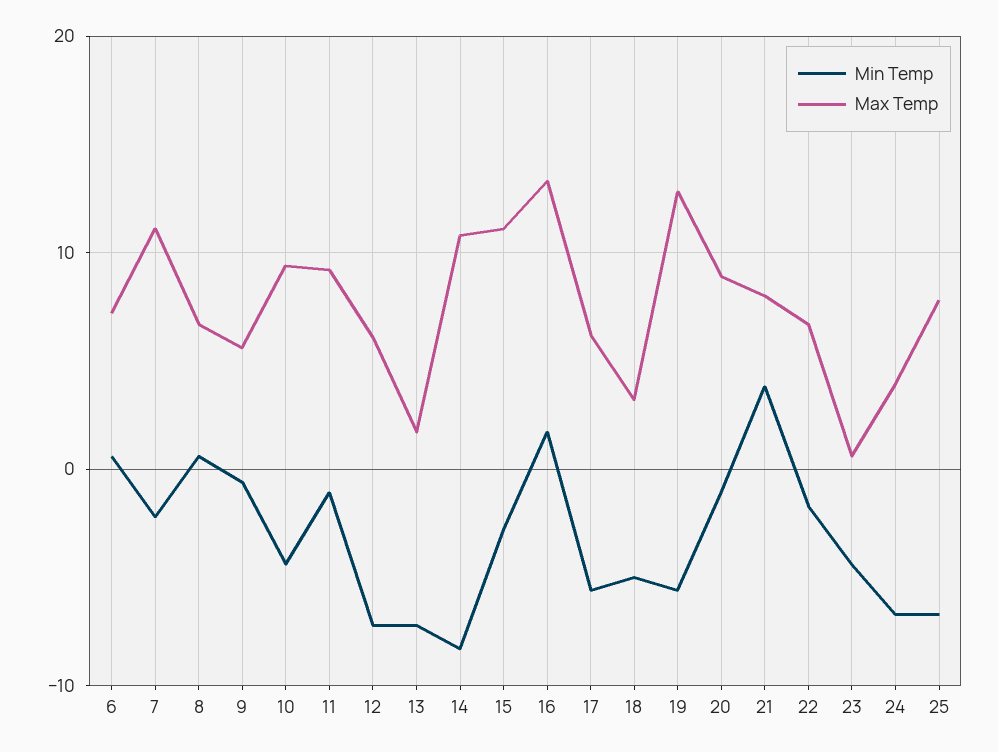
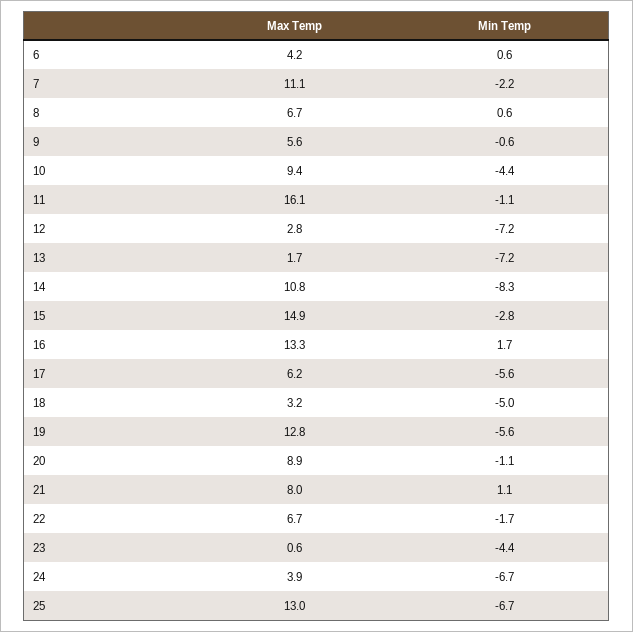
Max Temp, 6: 7 -> 4.2
Max Temp, 11: 9 -> 16.1
Max Temp, 12: 6 -> 2.8
Max Temp, 15: 11 -> 14.9
Min Temp, 21: 4 -> 1.1
Max Temp, 25: 8 -> 13

